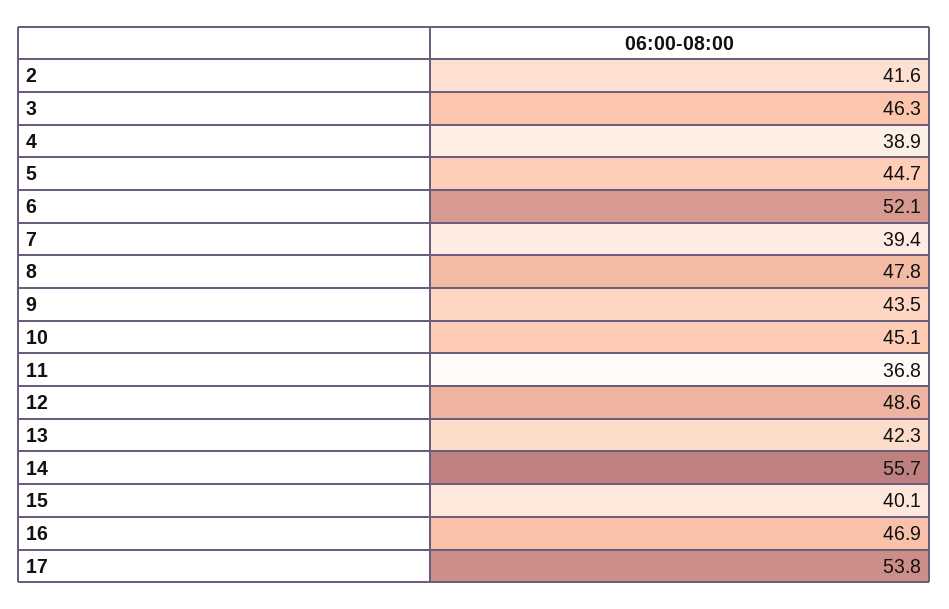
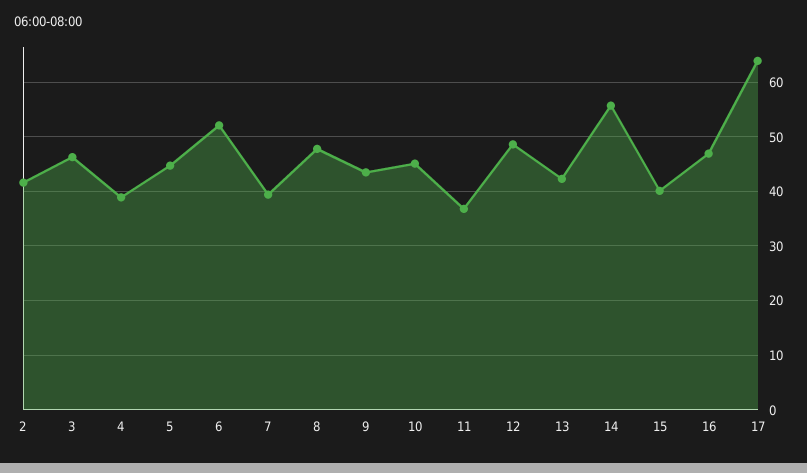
17: 53.8 -> 64

